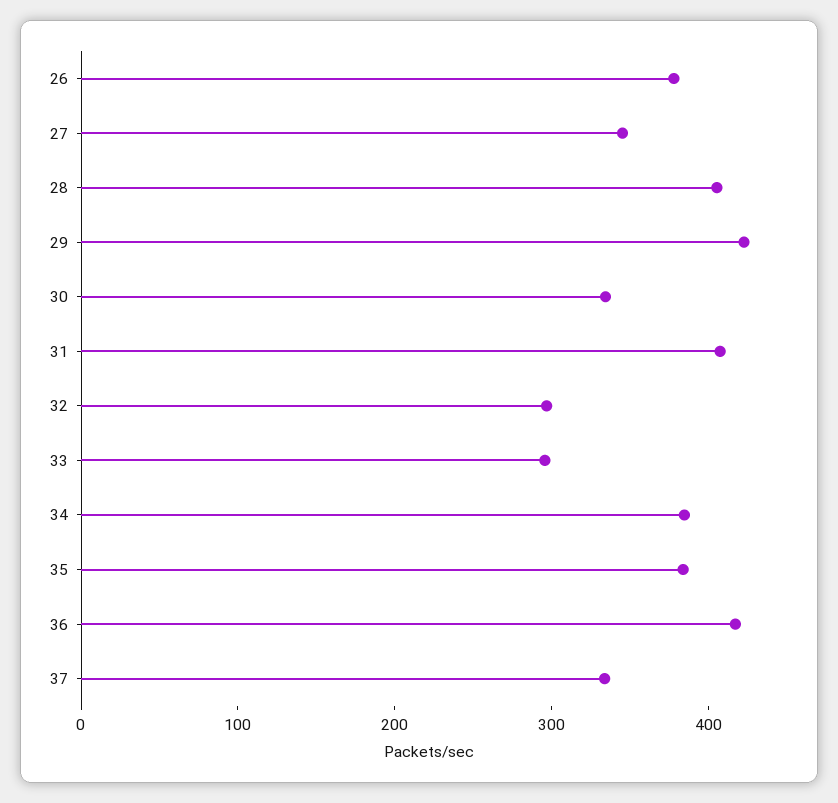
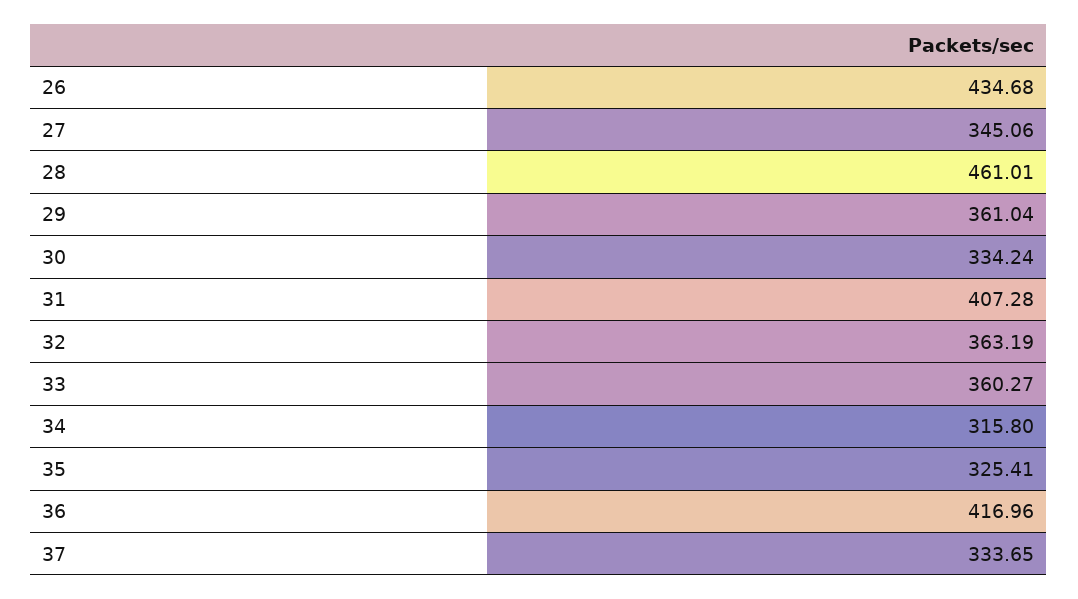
26: 380 -> 434.68
28: 400 -> 461.01
29: 420 -> 361.04
32: 300 -> 363.19
33: 300 -> 360.27
34: 380 -> 315.8
35: 380 -> 325.41

